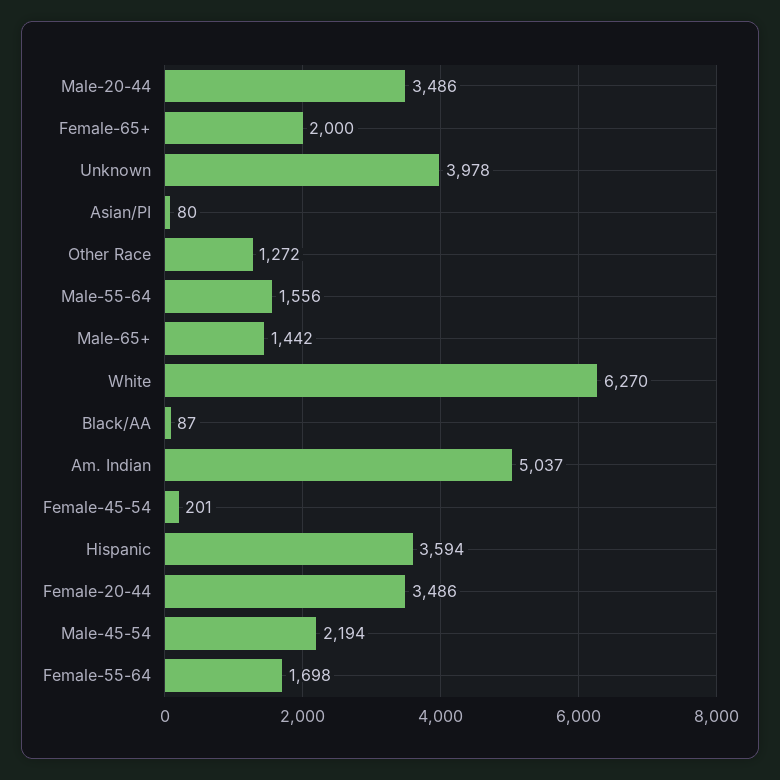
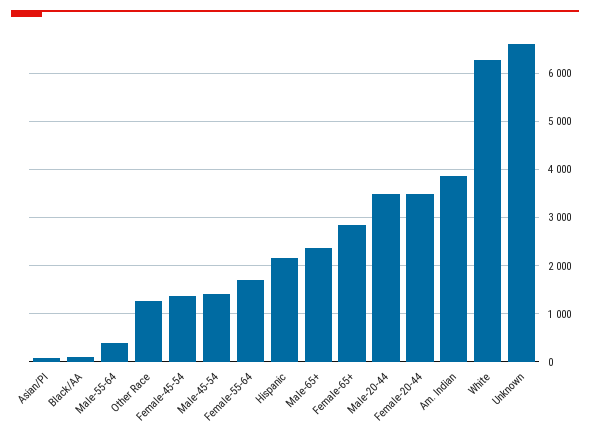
Female-65+: 2000 -> 2800
Unknown: 3978 -> 6600
Male-55-64: 1556 -> 400
Male-65+: 1442 -> 2400
Am. Indian: 5037 -> 3800
Female-45-54: 201 -> 1400
Hispanic: 3594 -> 2200
Male-45-54: 2194 -> 1400

